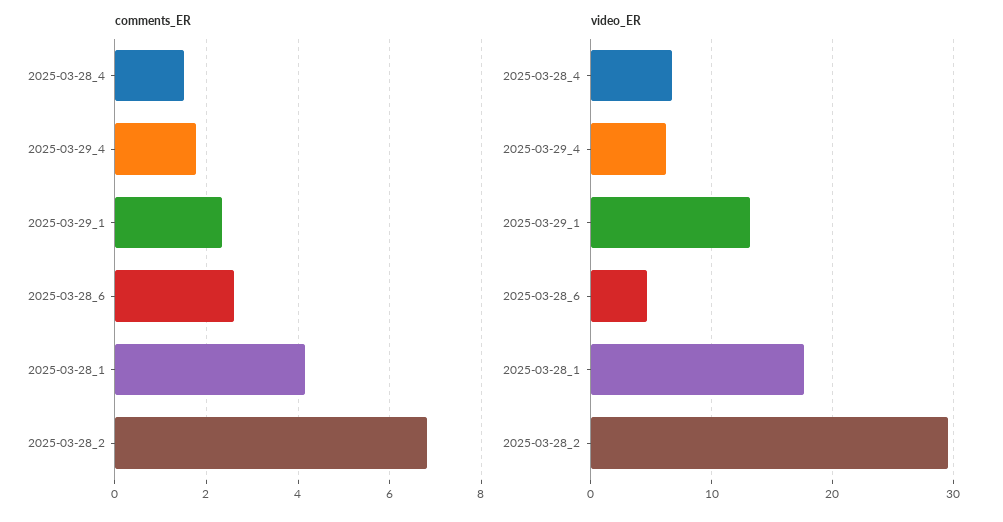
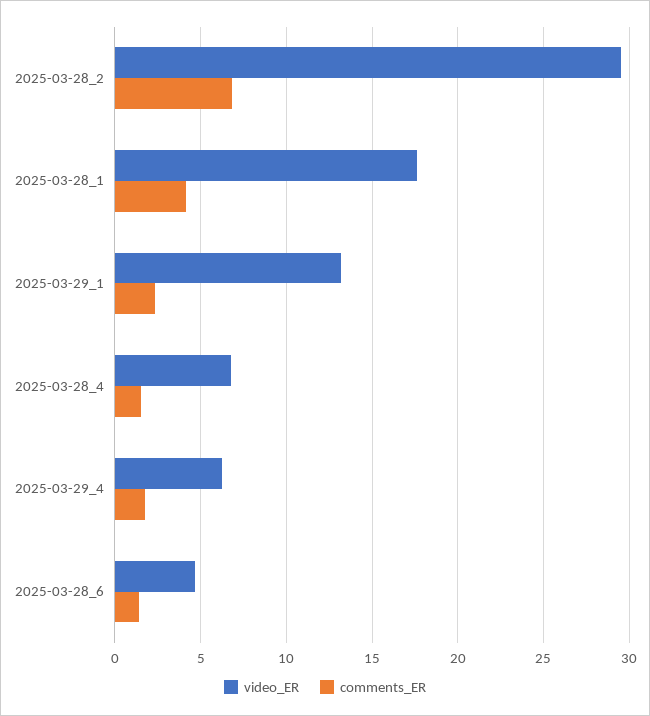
comments_ER, 2025-03-28_6: 2.6 -> 1.5

